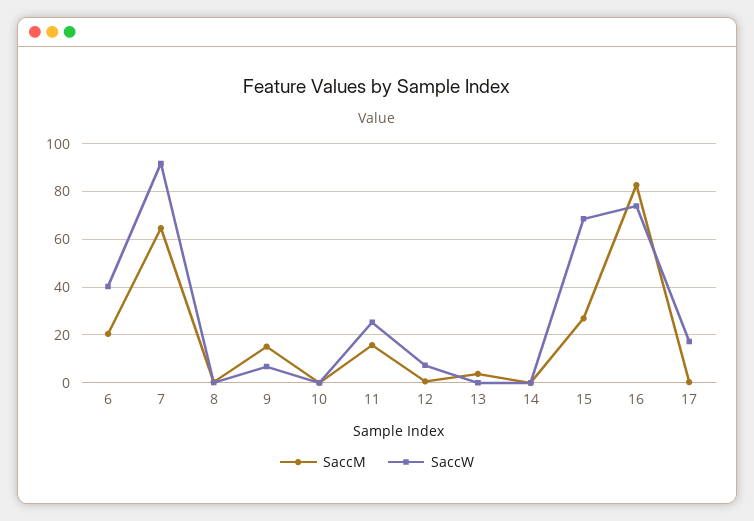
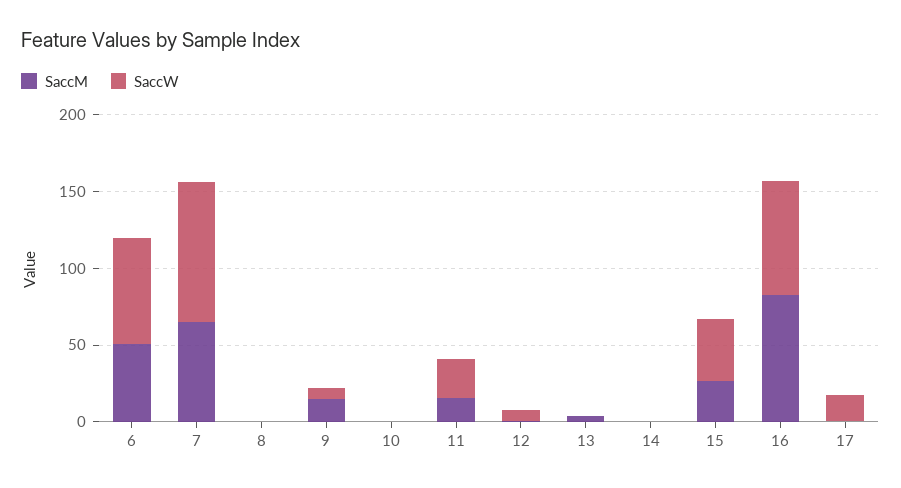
SaccM, 6: 20 -> 50
SaccW, 6: 40 -> 70
SaccW, 15: 70 -> 40

